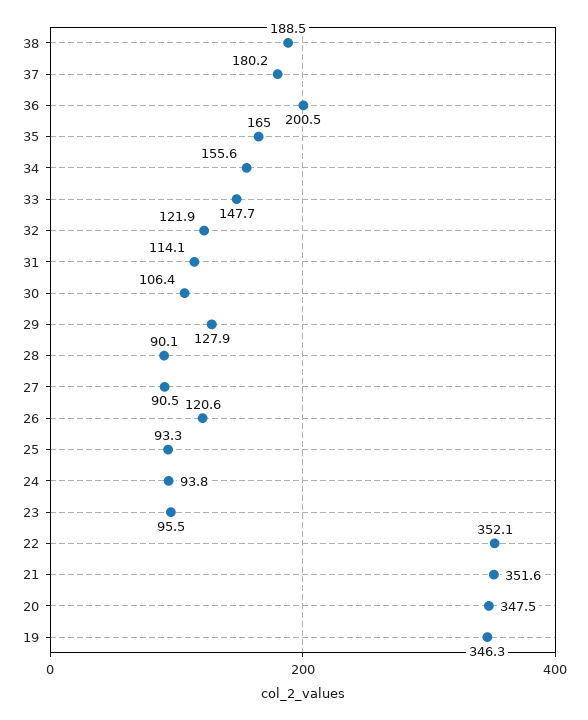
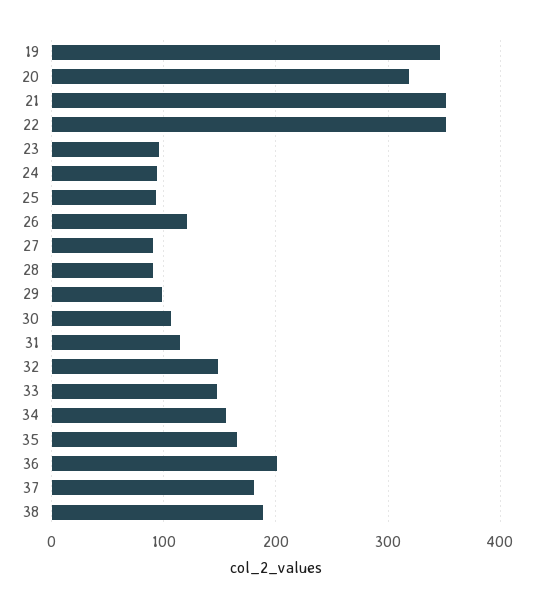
32: 121.9 -> 150
29: 127.9 -> 100
20: 347.5 -> 320

